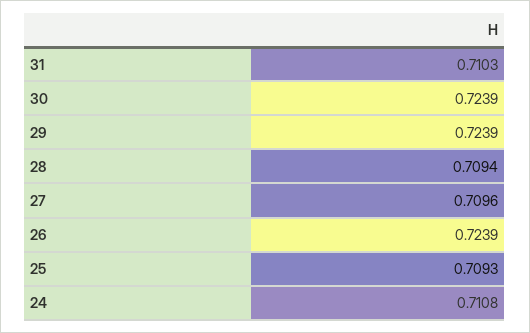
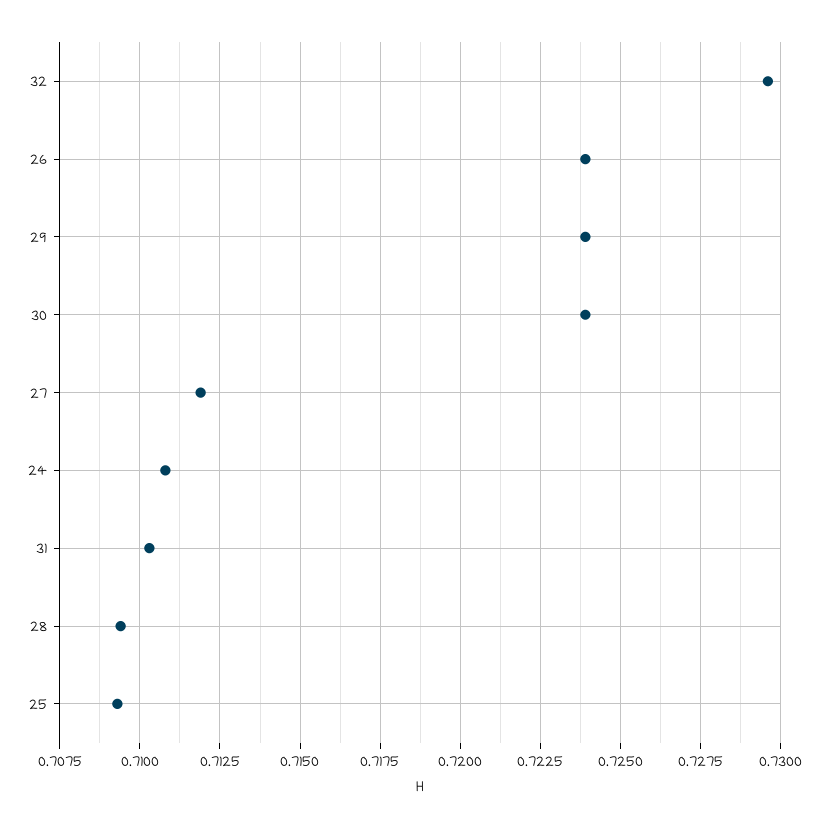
27: 0.7096 -> 0.712
32: none -> 0.7295

